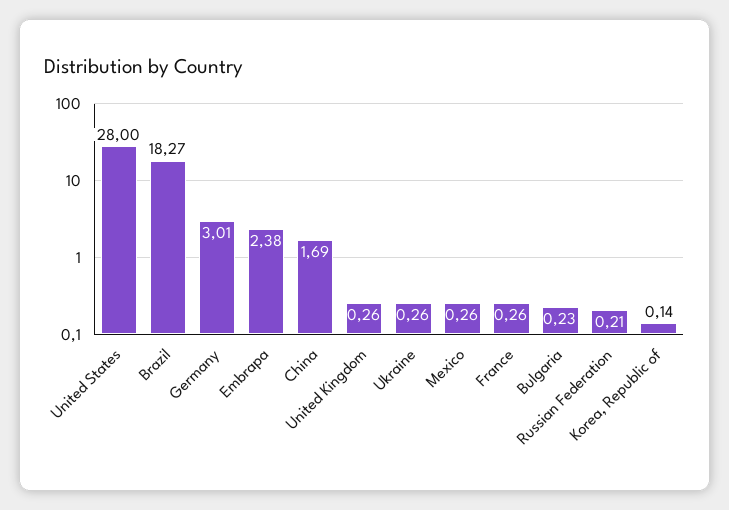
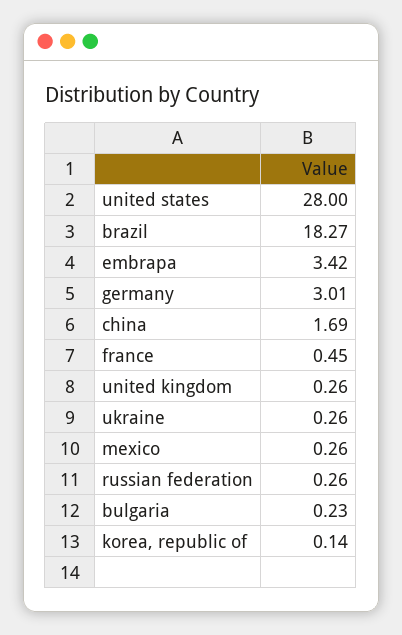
Embrapa: 2.38 -> 3.42
France: 0.26 -> 0.45
Russian Federation: 0.21 -> 0.26

